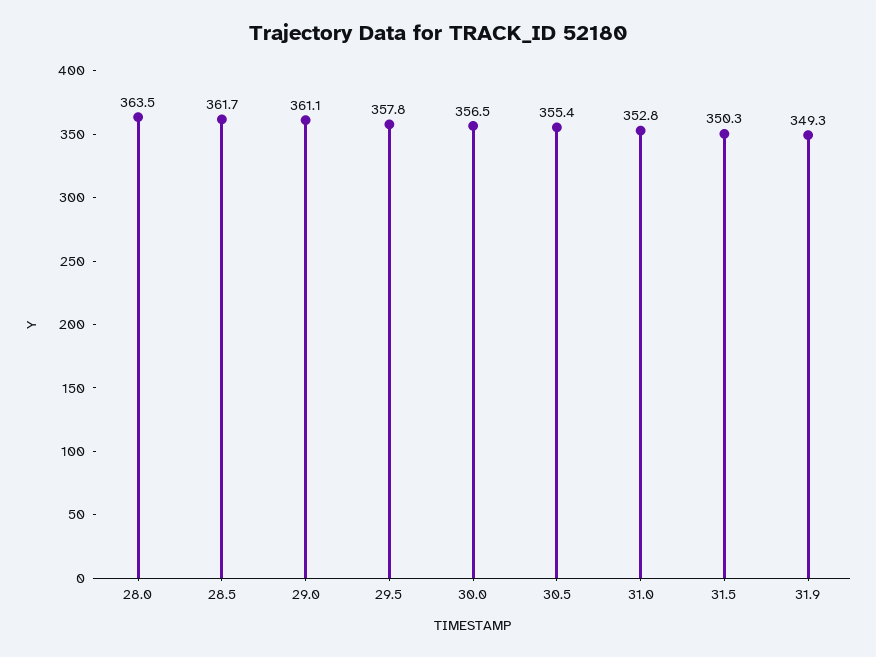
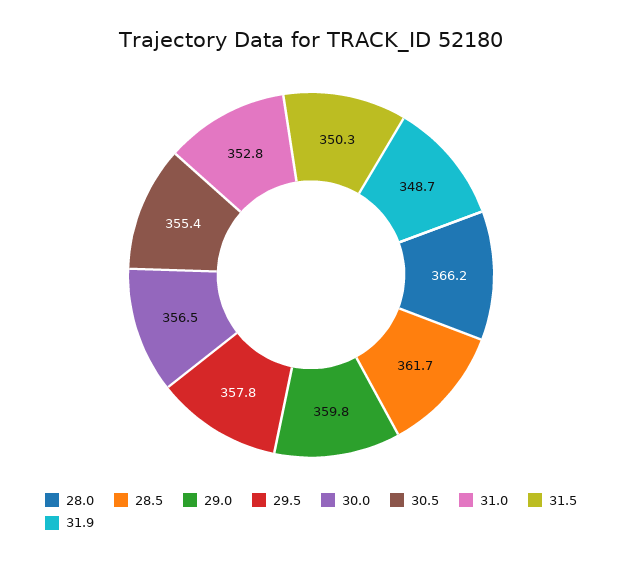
28.0: 363.5 -> 366.2
29.0: 361.1 -> 359.8
31.9: 349.3 -> 348.7

